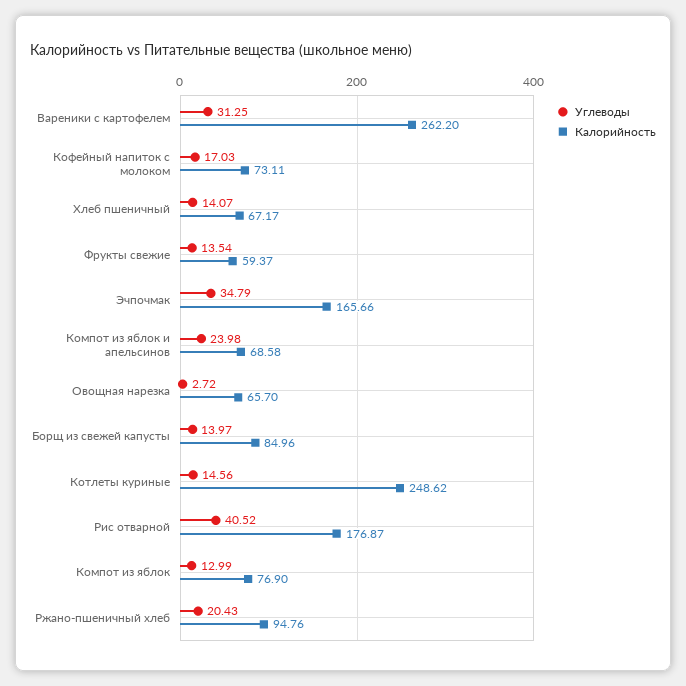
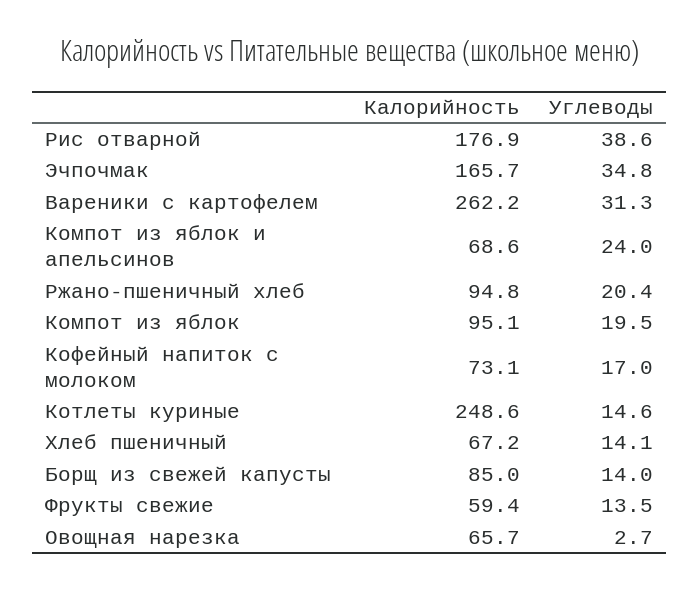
Углеводы, Рис отварной: 40.52 -> 38.6
Углеводы, Компот из яблок: 12.99 -> 19.5
Калорийность, Компот из яблок: 76.9 -> 95.1

